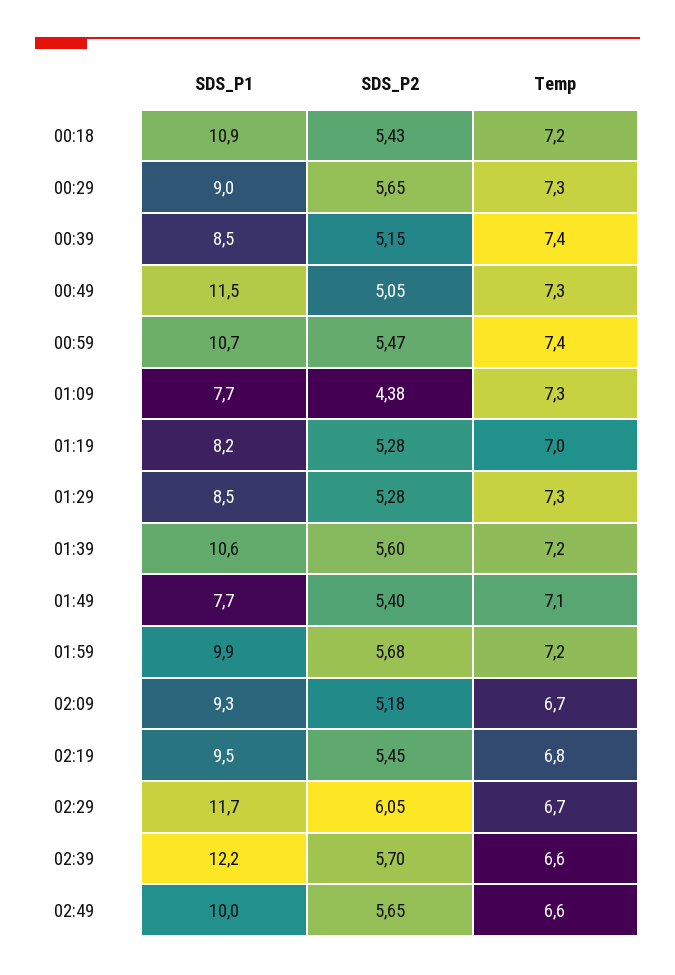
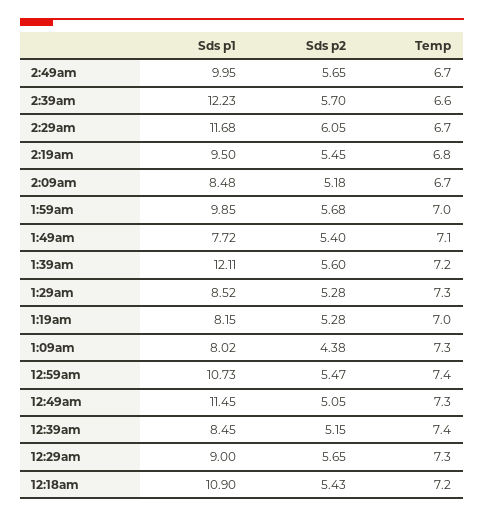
SDS_P1, 01:09: 7.7 -> 8.02
SDS_P1, 01:39: 10.6 -> 12.11
Temp, 01:59: 7.2 -> 7
SDS_P1, 02:09: 9.3 -> 8.48
Temp, 02:49: 6.6 -> 6.7

